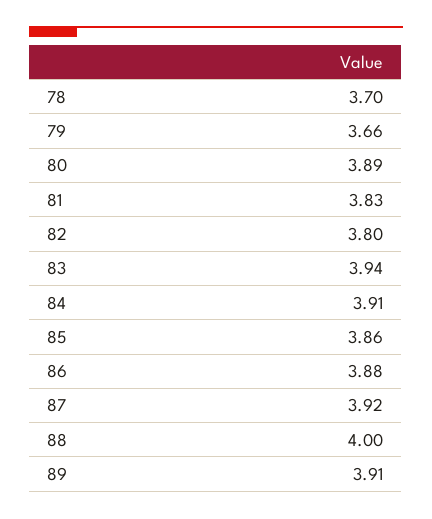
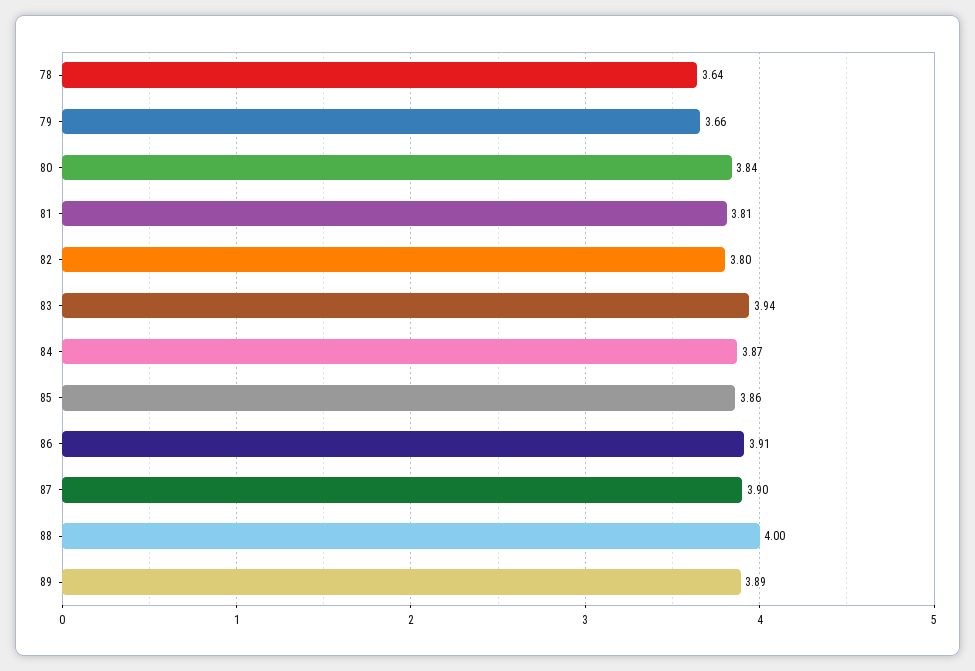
78: 3.7 -> 3.64
80: 3.89 -> 3.84
81: 3.83 -> 3.81
84: 3.91 -> 3.87
86: 3.88 -> 3.91
87: 3.92 -> 3.9
89: 3.91 -> 3.89

